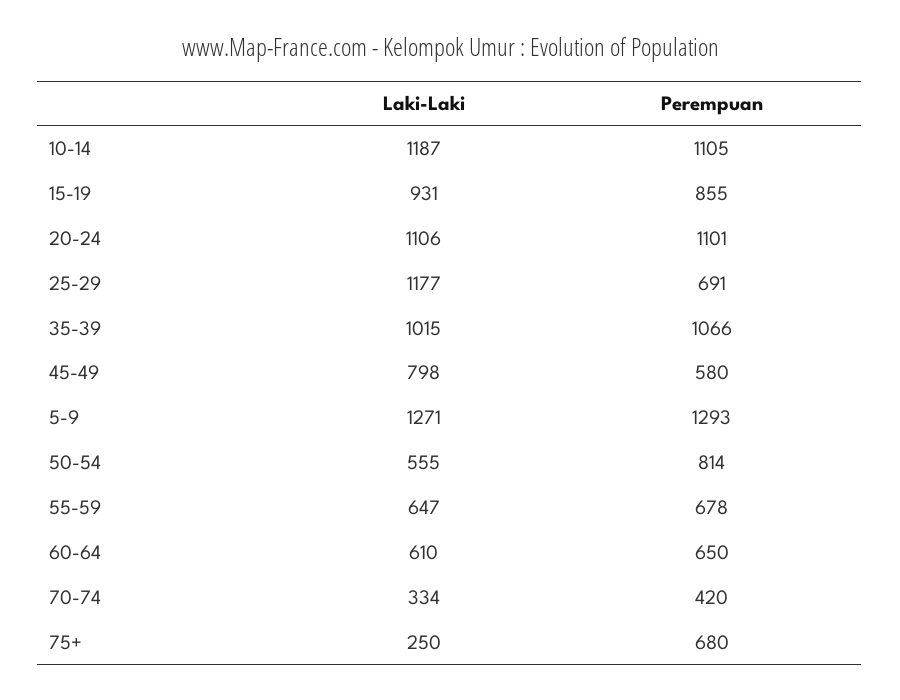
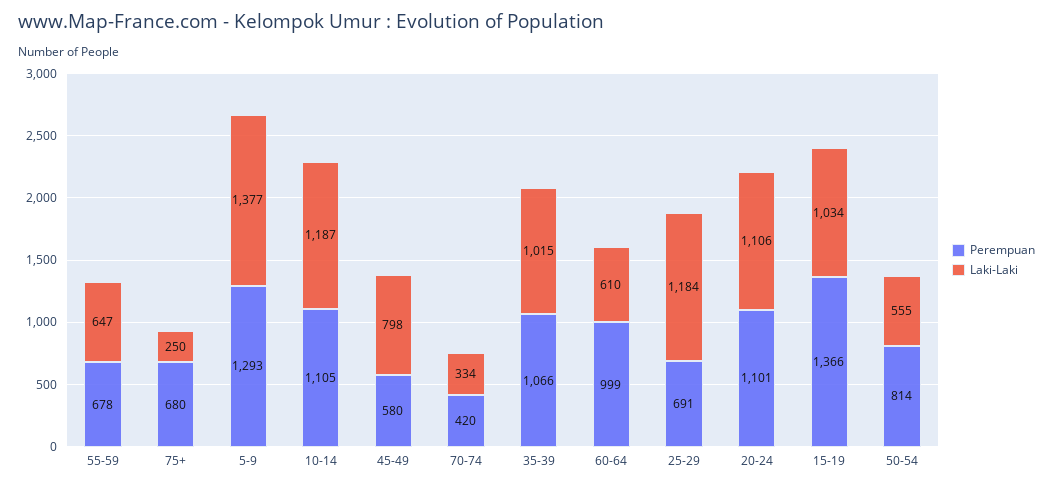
Laki-Laki, 15-19: 931 -> 1034
Perempuan, 15-19: 855 -> 1366
Laki-Laki, 25-29: 1177 -> 1184
Laki-Laki, 5-9: 1271 -> 1377
Perempuan, 60-64: 650 -> 999

